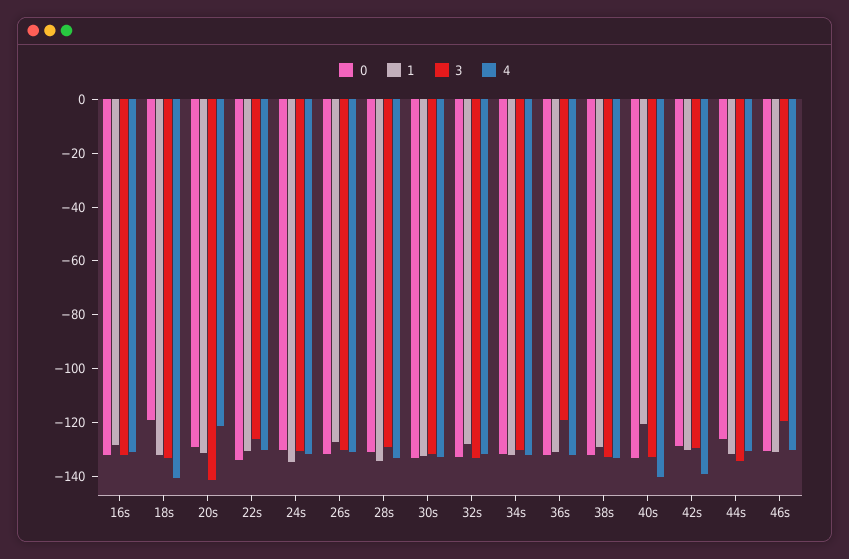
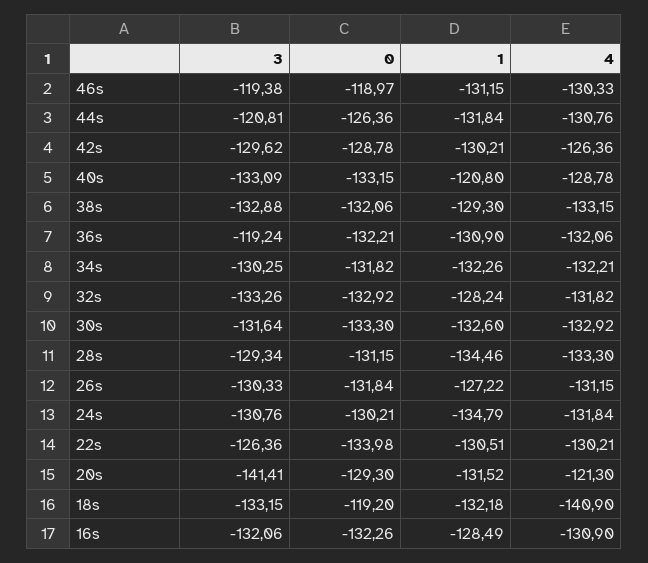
4, 40s: -140 -> -128.78
4, 42s: -140 -> -126.36
3, 44s: -135 -> -120.81
0, 46s: -130 -> -118.97

